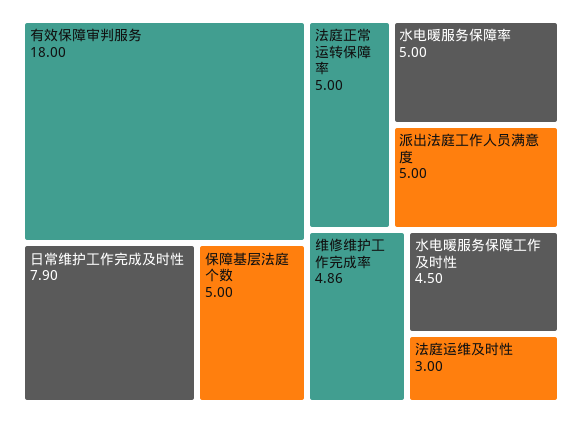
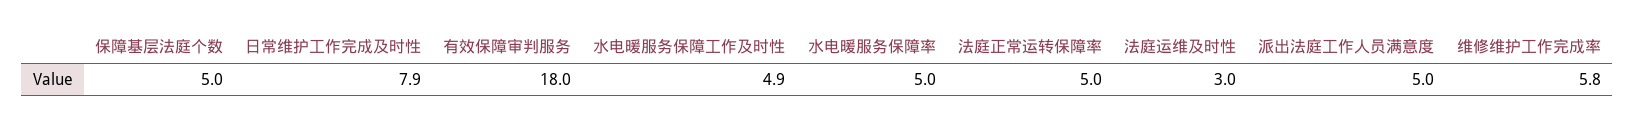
维修维护工作完成率: 4.86 -> 5.8
水电暖服务保障工作及时性: 4.5 -> 4.9

